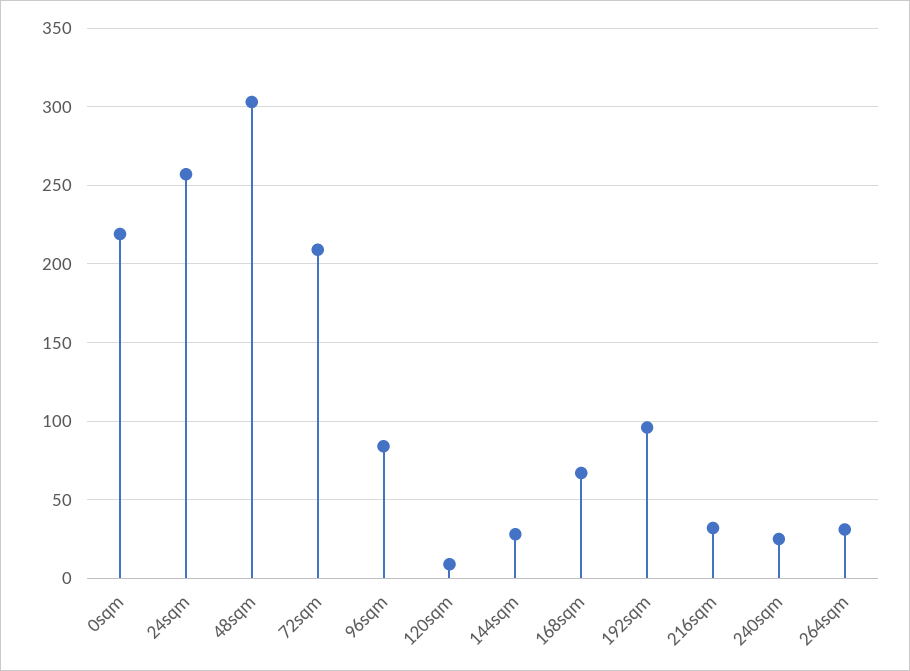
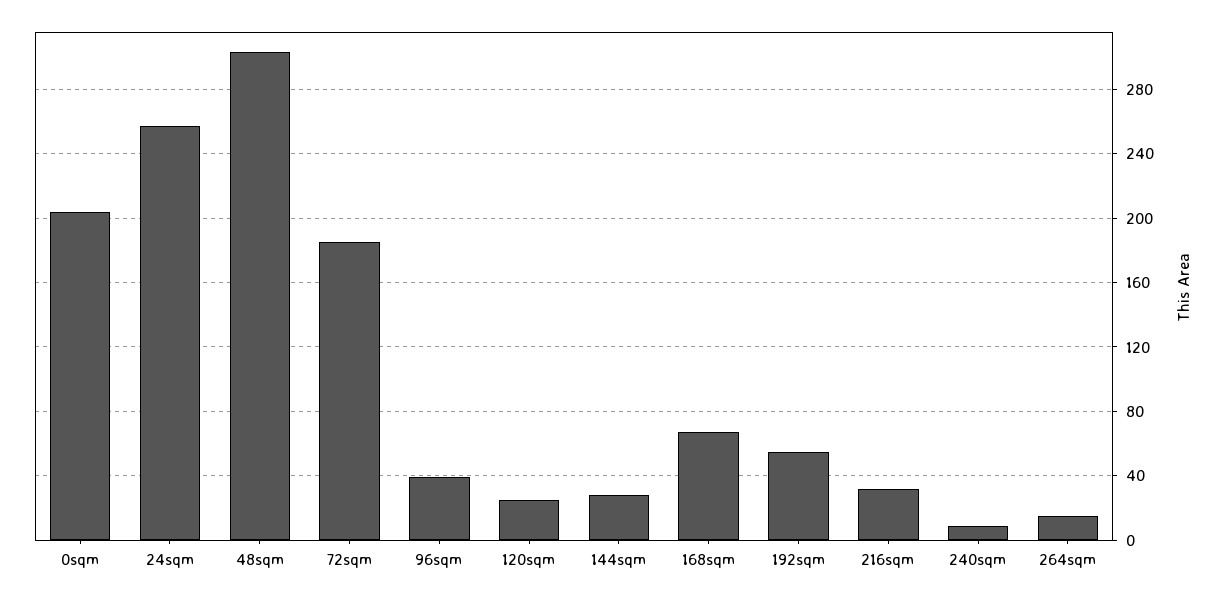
0sqm: 220 -> 205
72sqm: 210 -> 185
96sqm: 85 -> 40
120sqm: 10 -> 25
192sqm: 95 -> 55
240sqm: 25 -> 10
264sqm: 30 -> 15

